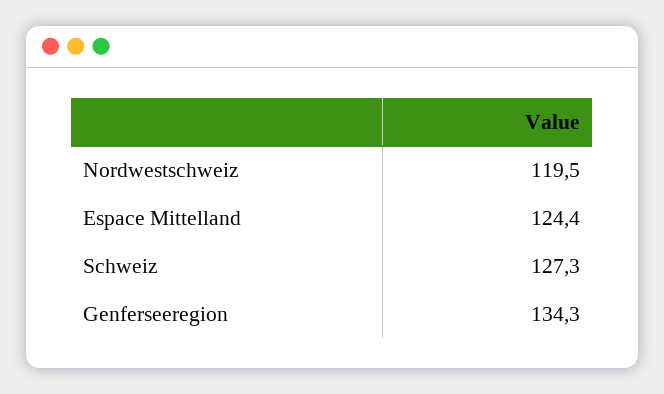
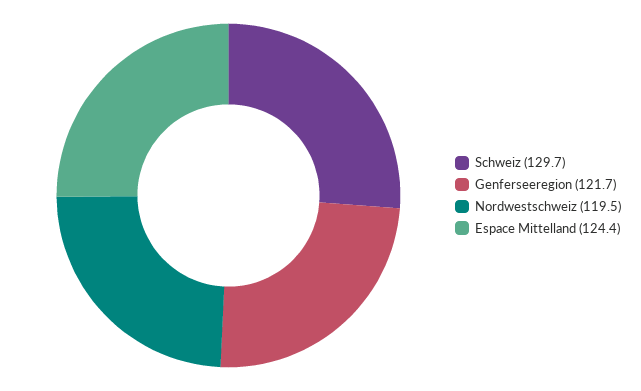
Schweiz: 127.3 -> 129.7
Genferseeregion: 134.3 -> 121.7

